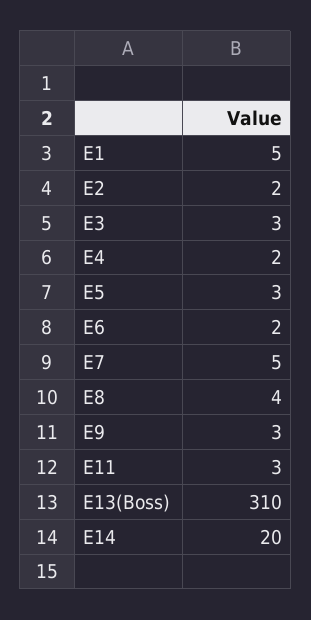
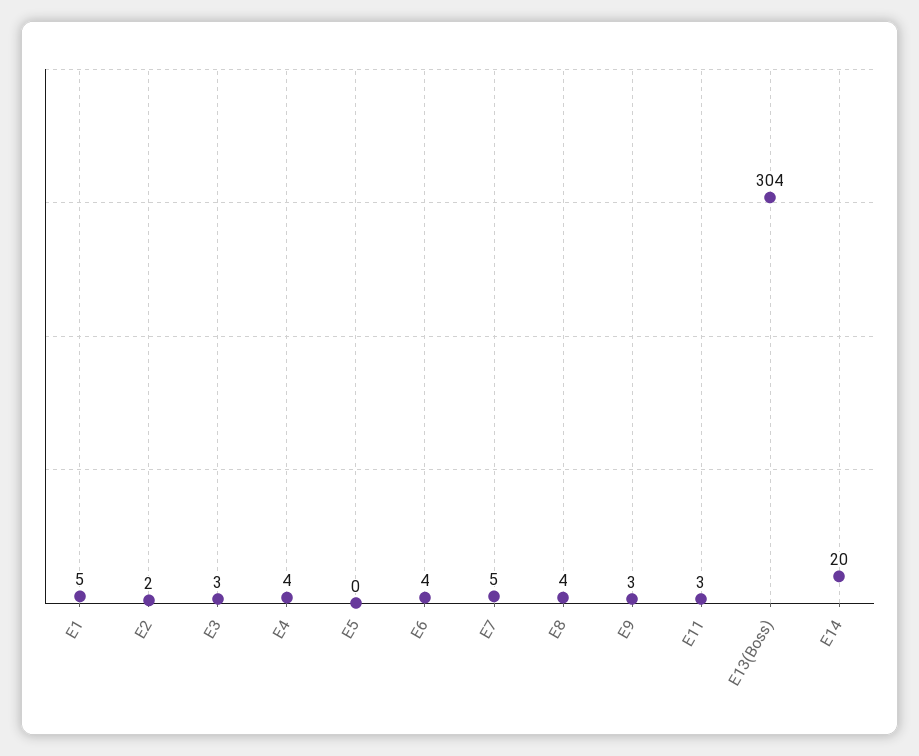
E4: 2 -> 4
E5: 3 -> 0
E6: 2 -> 4
E13(Boss): 310 -> 304

